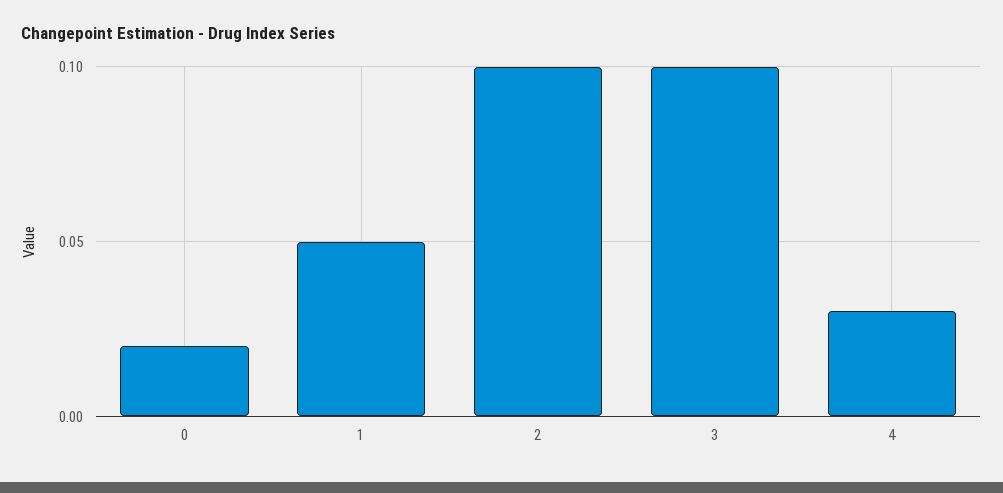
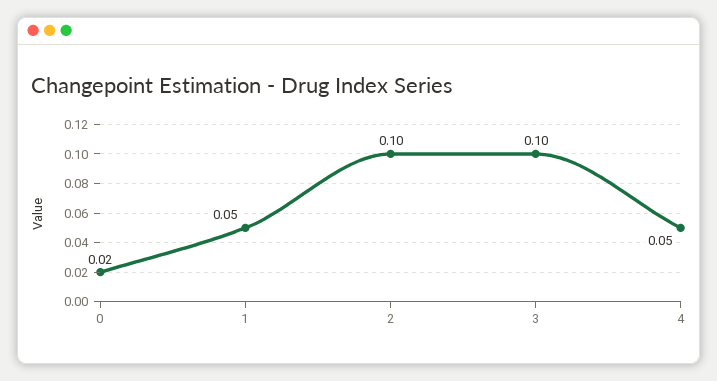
4: 0.03 -> 0.05

